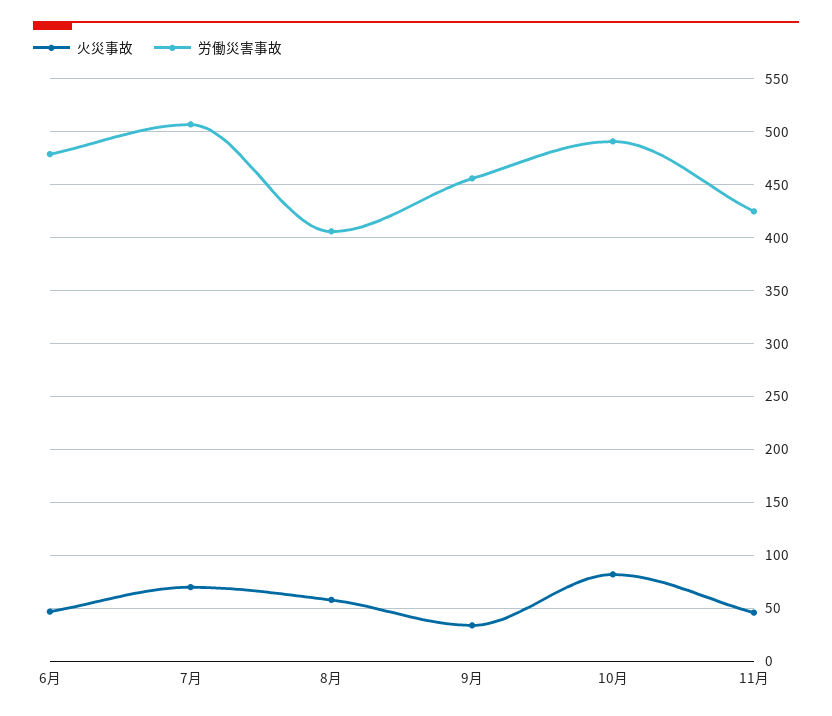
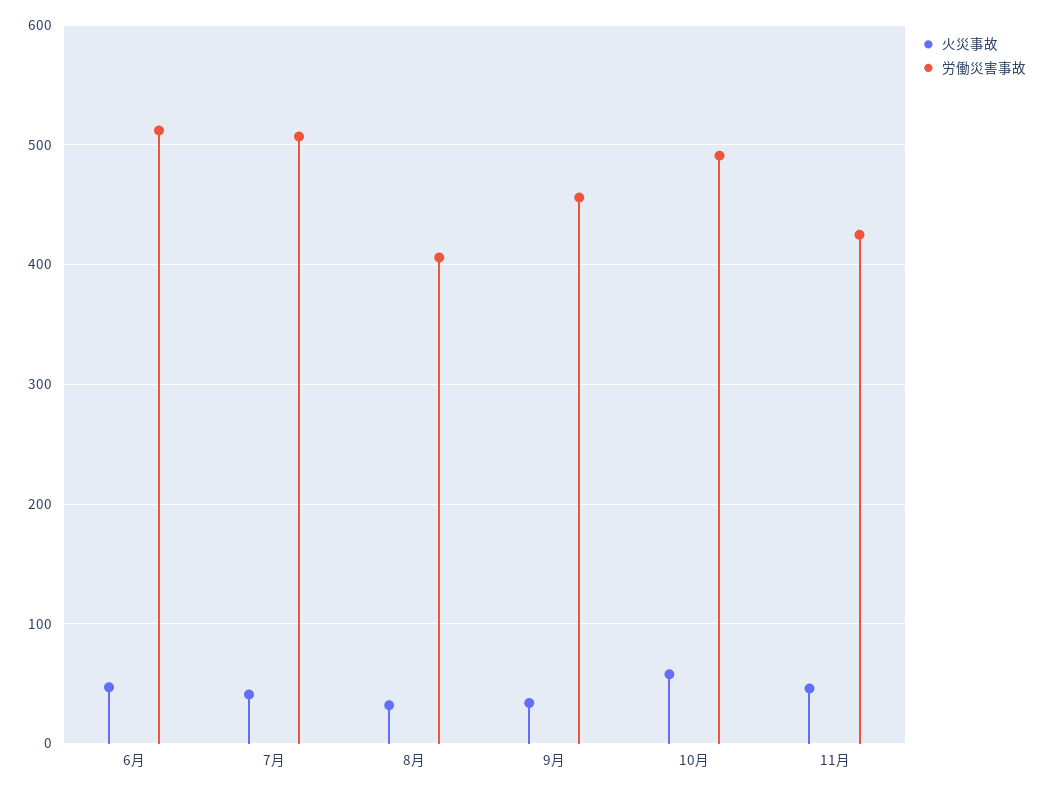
労働災害事故, 6月: 480 -> 510
火災事故, 7月: 70 -> 40
火災事故, 8月: 60 -> 30
火災事故, 10月: 80 -> 60

